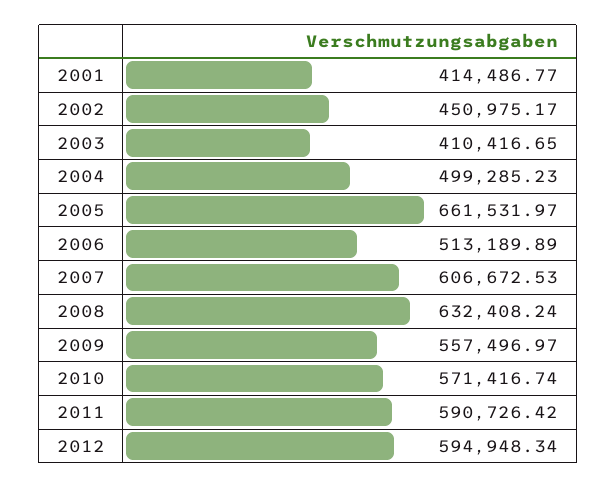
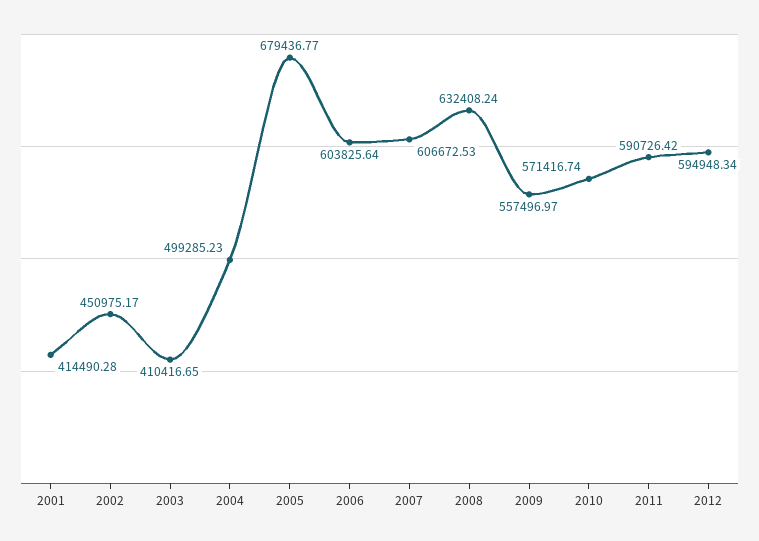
2001: 414486.77 -> 414490.28
2005: 661531.97 -> 679436.77
2006: 513189.89 -> 603825.64

